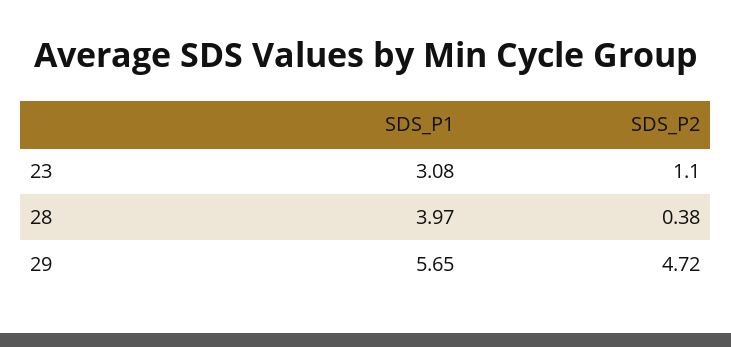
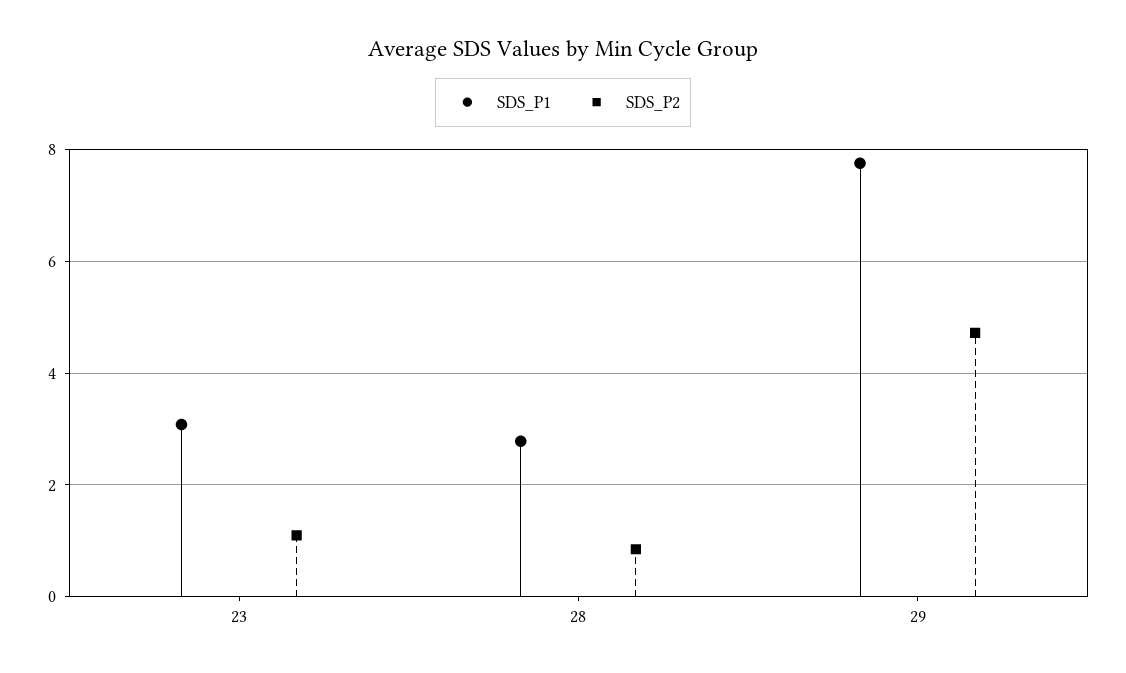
SDS_P1, 28: 3.97 -> 2.8
SDS_P2, 28: 0.38 -> 0.8
SDS_P1, 29: 5.65 -> 7.8

